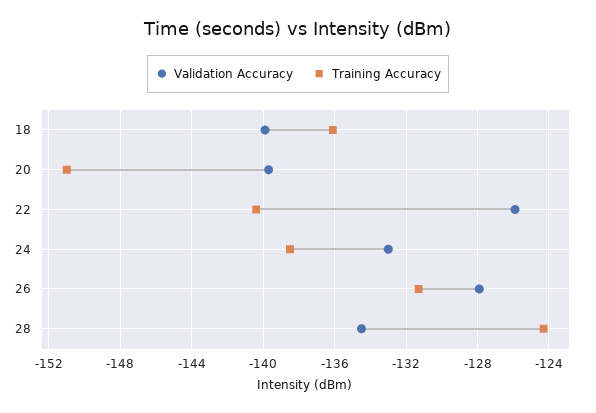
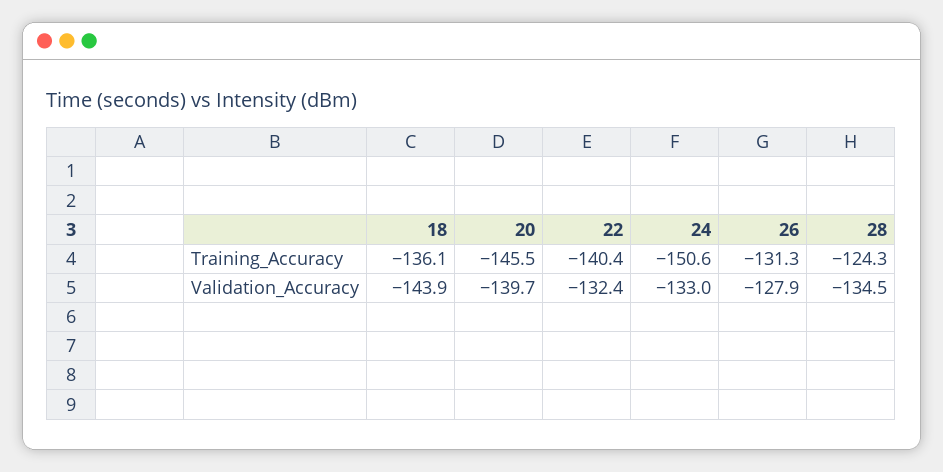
Validation Accuracy, 18: -140 -> -143.9
Training Accuracy, 20: -151 -> -145.5
Validation Accuracy, 22: -126 -> -132.4
Training Accuracy, 24: -138.5 -> -150.6

